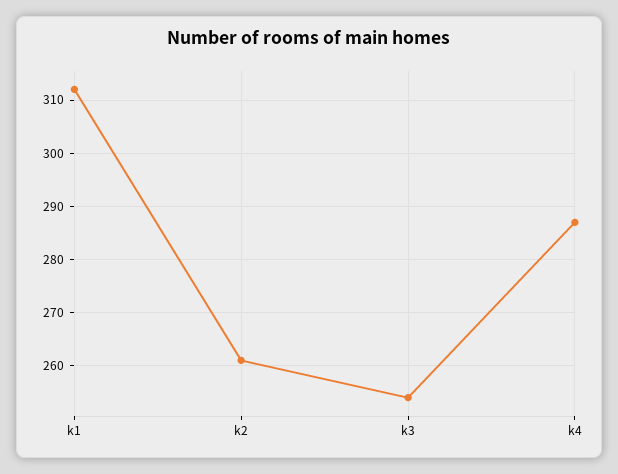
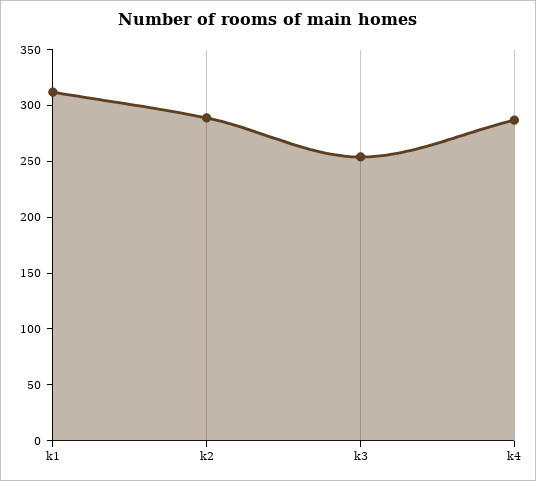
k2: 260 -> 290

